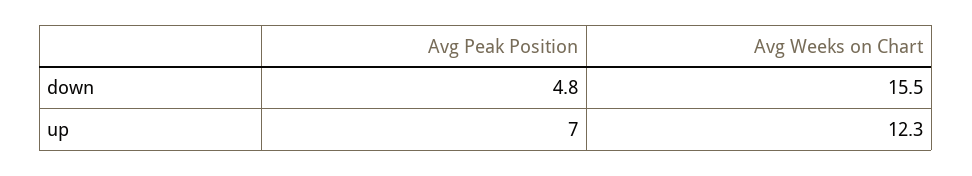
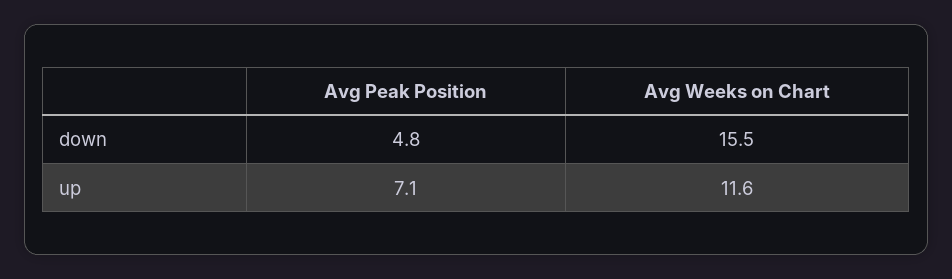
Avg Peak Position, up: 7 -> 7.1
Avg Weeks on Chart, up: 12.3 -> 11.6

